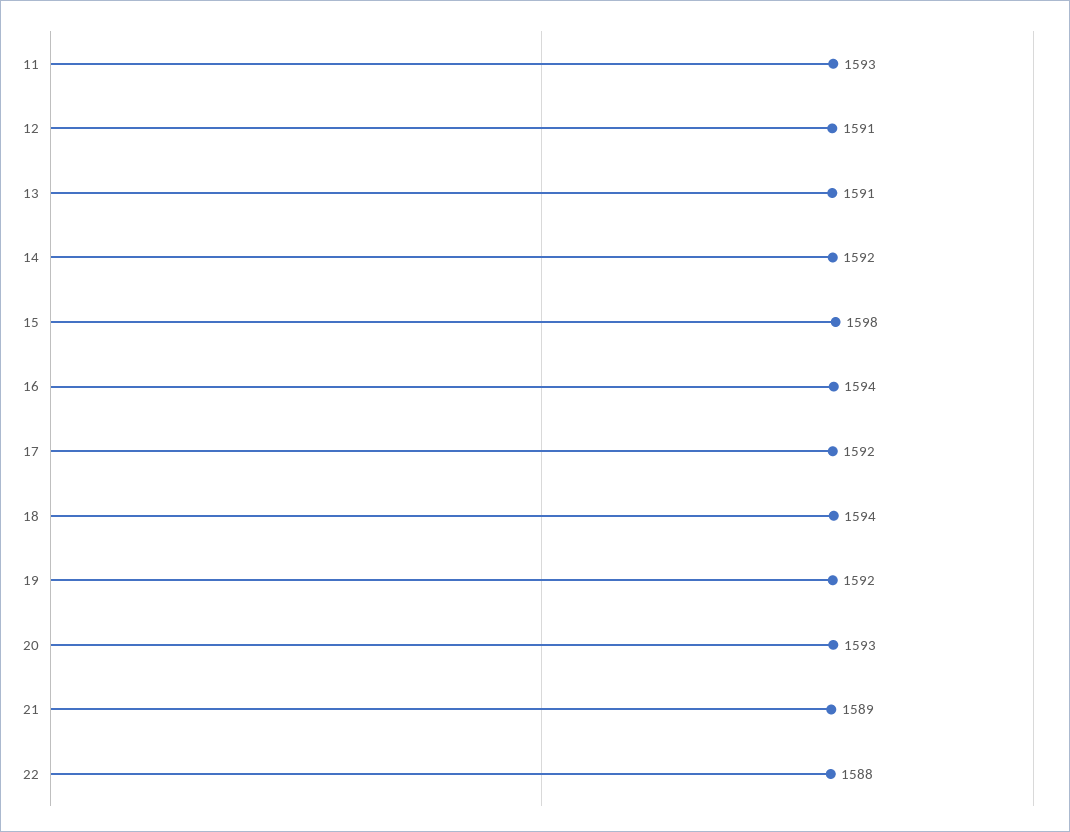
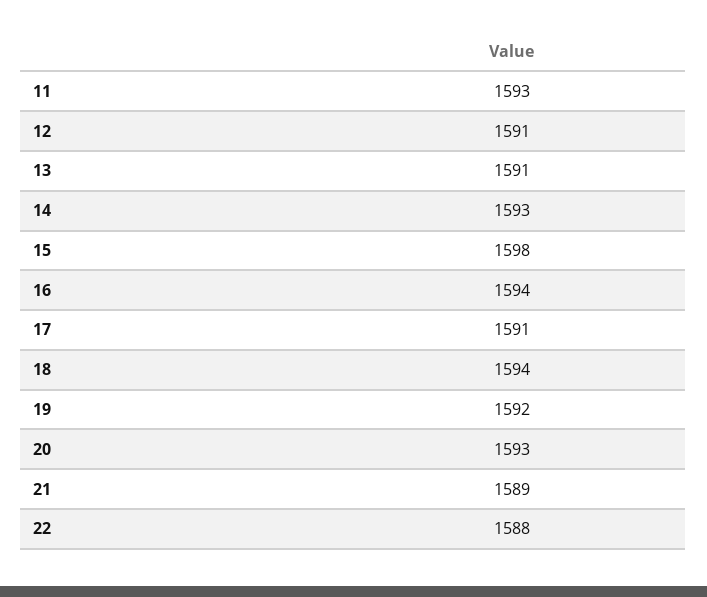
14: 1592 -> 1593
17: 1592 -> 1591

